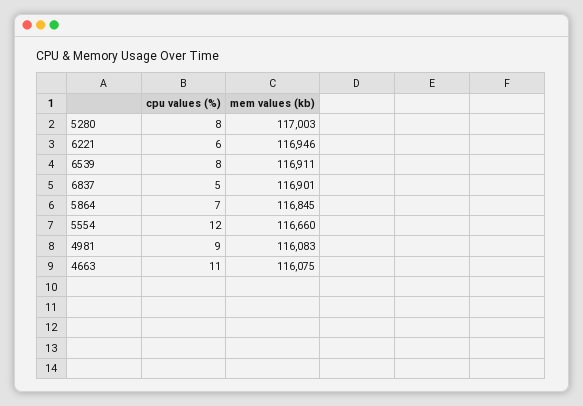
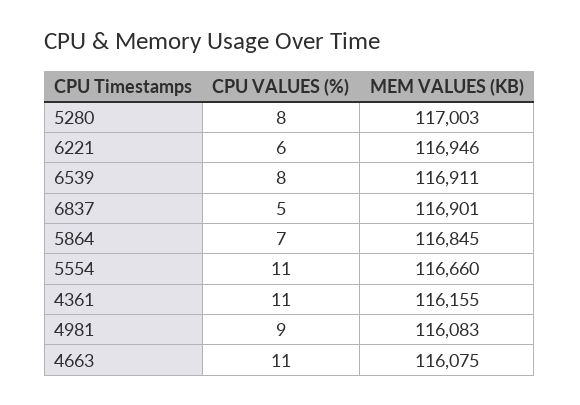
cpu values (%), 5554: 12 -> 11
cpu values (%), 4361: none -> 11
mem values (kb), 4361: none -> 116155

